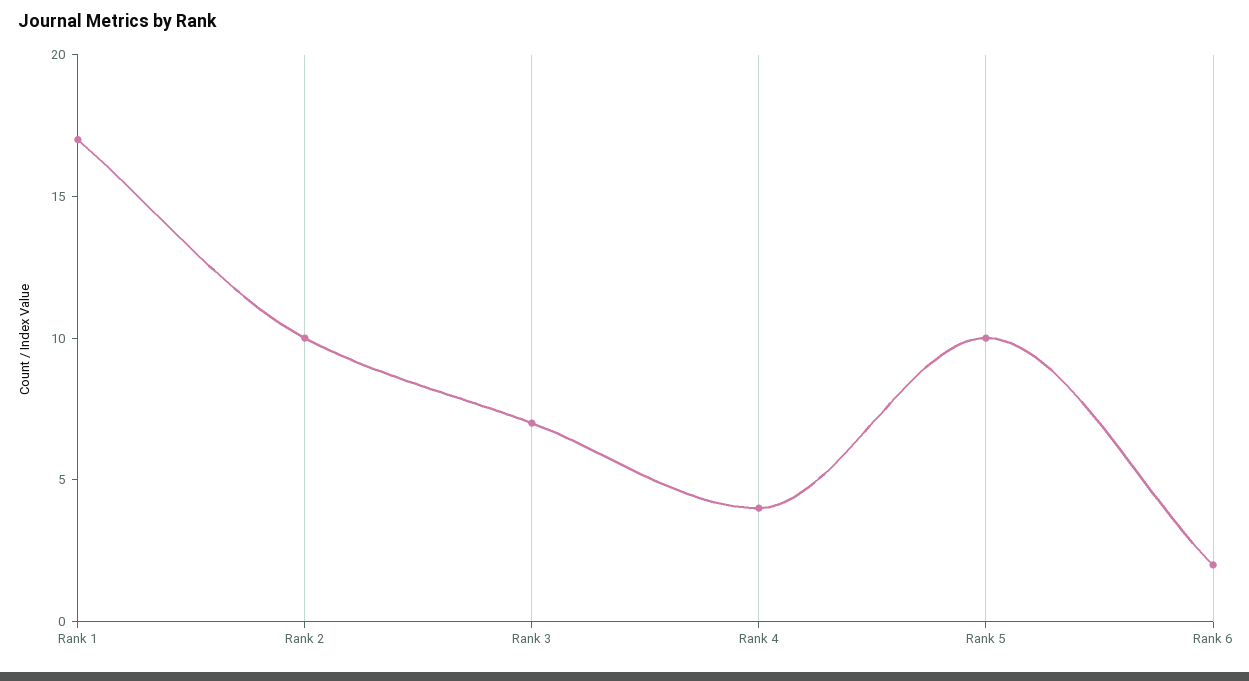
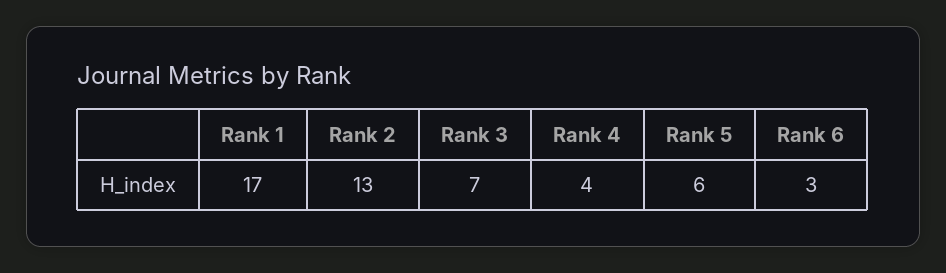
Rank 2: 10 -> 13
Rank 5: 10 -> 6
Rank 6: 2 -> 3

